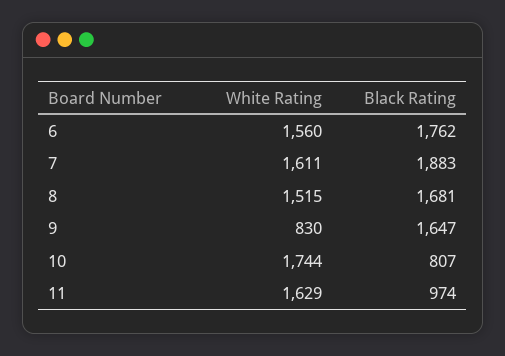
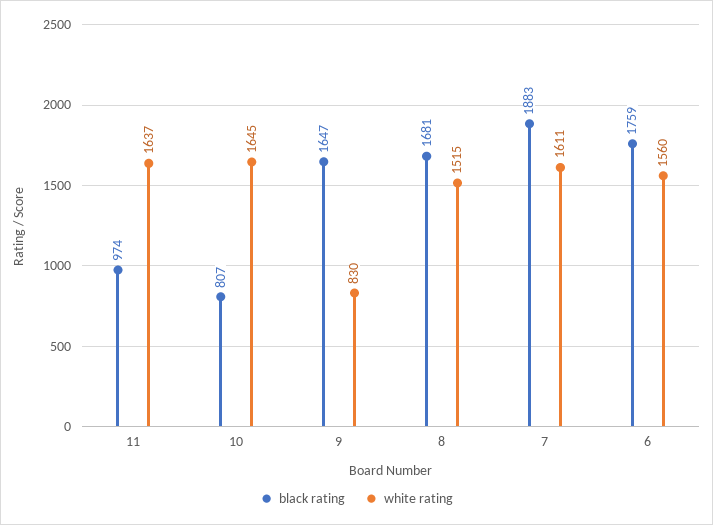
Black Rating, 6: 1762 -> 1759
White Rating, 10: 1744 -> 1645
White Rating, 11: 1629 -> 1637

